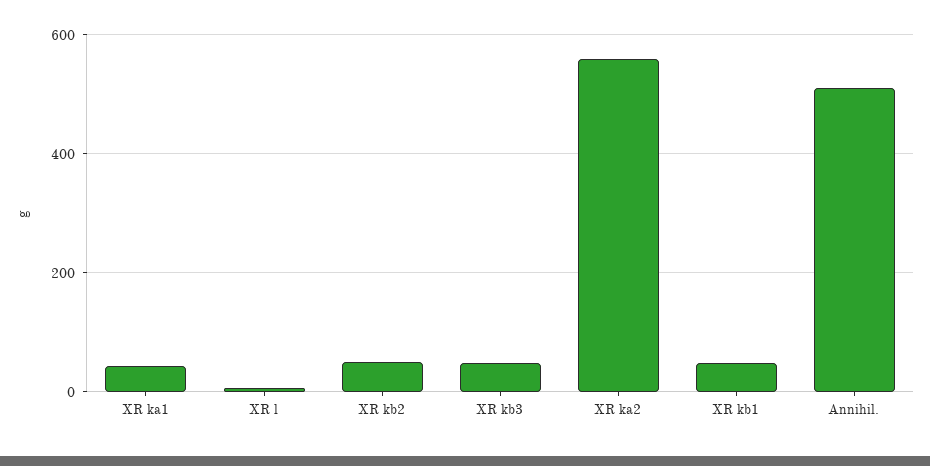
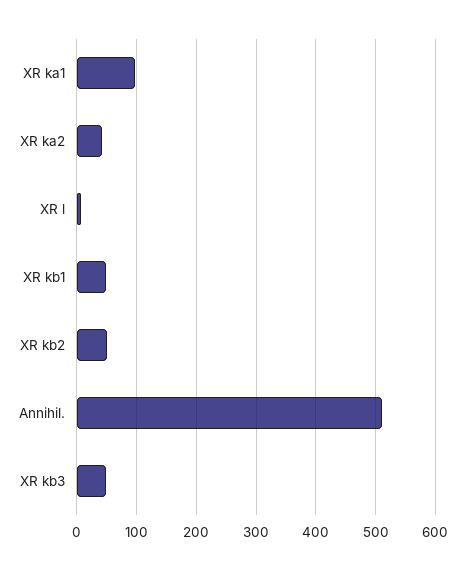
XR ka1: 40 -> 100
XR ka2: 560 -> 40

